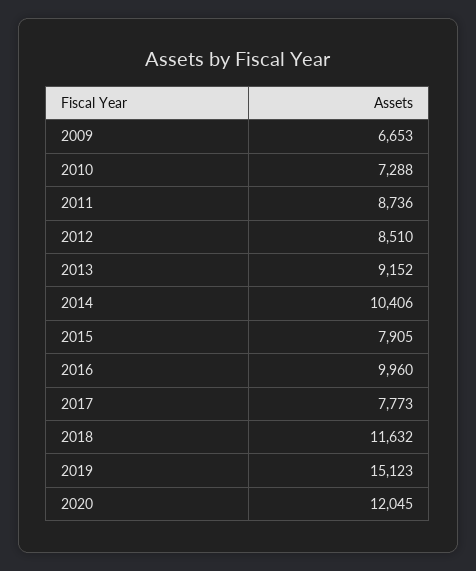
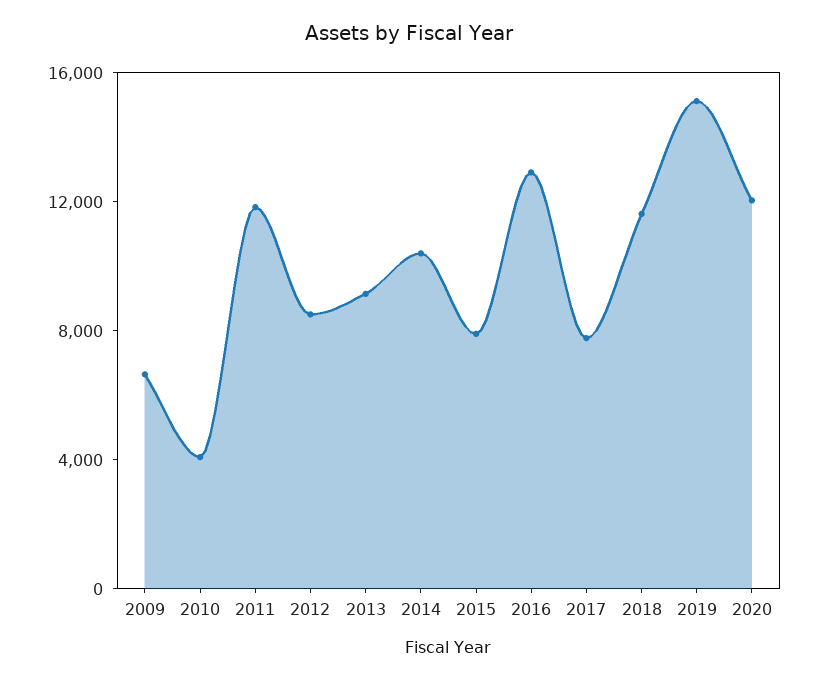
2010: 7288 -> 4000
2011: 8736 -> 12000
2016: 9960 -> 13000

